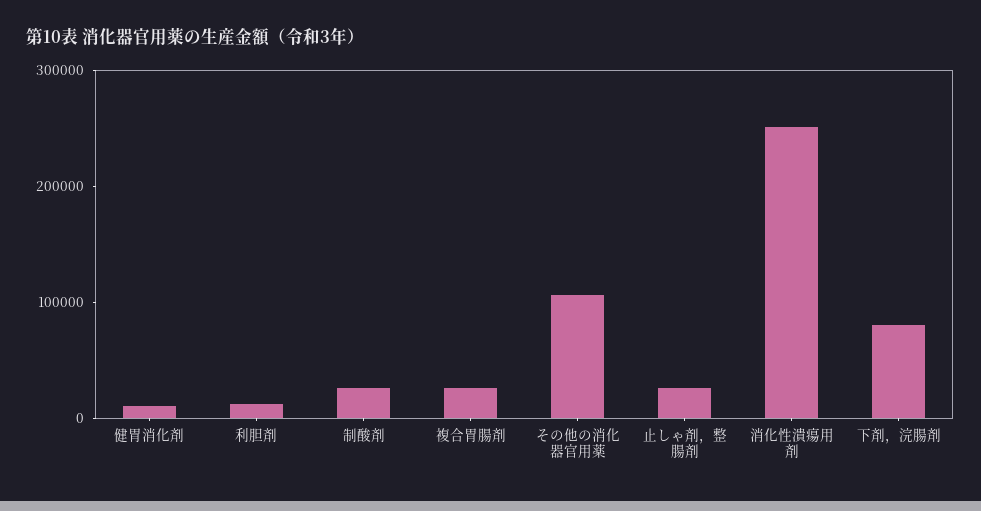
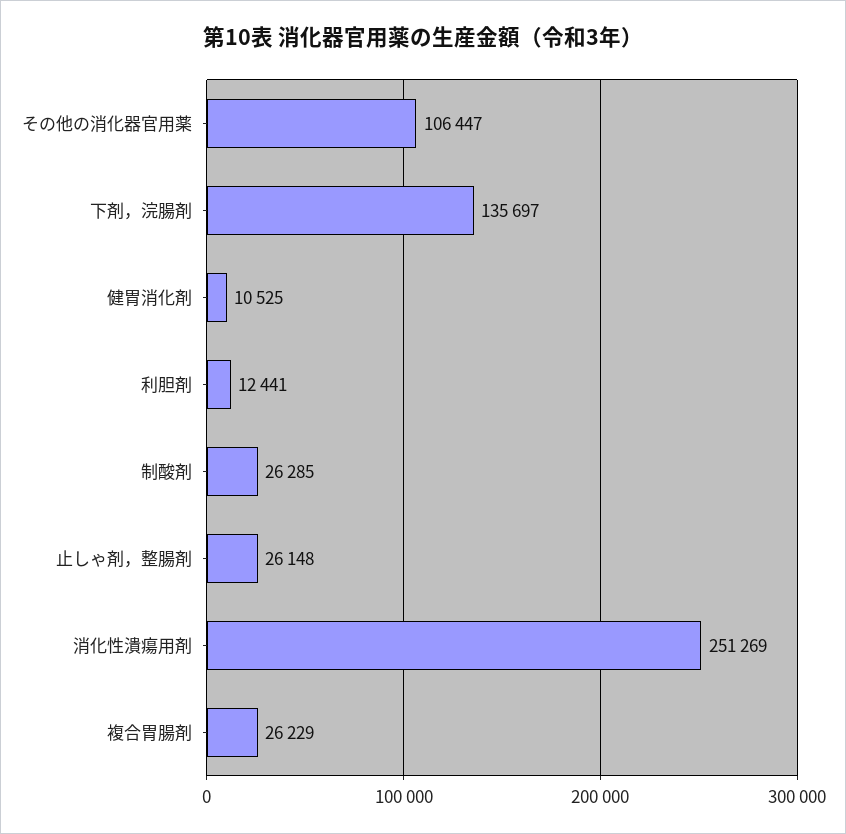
下剤，浣腸剤: 80000 -> 135697

